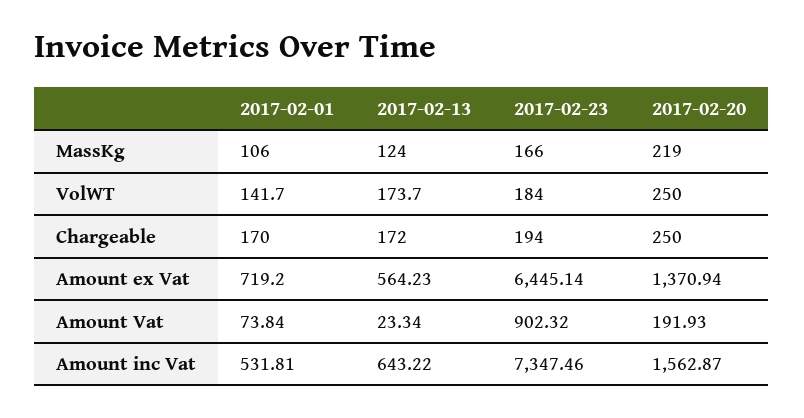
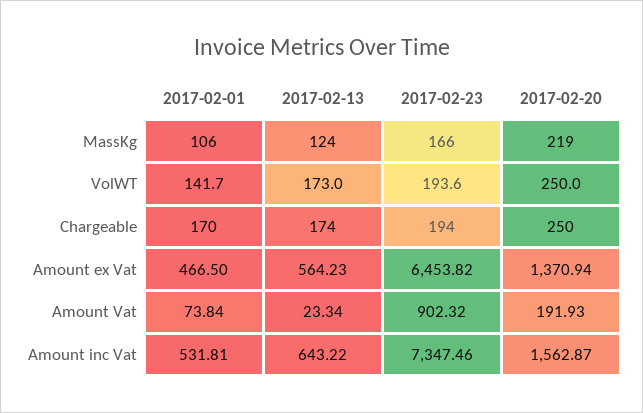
2017-02-13, VolWT: 173.7 -> 173
2017-02-23, VolWT: 184 -> 193.6
2017-02-13, Chargeable: 172 -> 174
2017-02-01, Amount ex Vat: 719.2 -> 466.5
2017-02-23, Amount ex Vat: 6445.14 -> 6453.82

